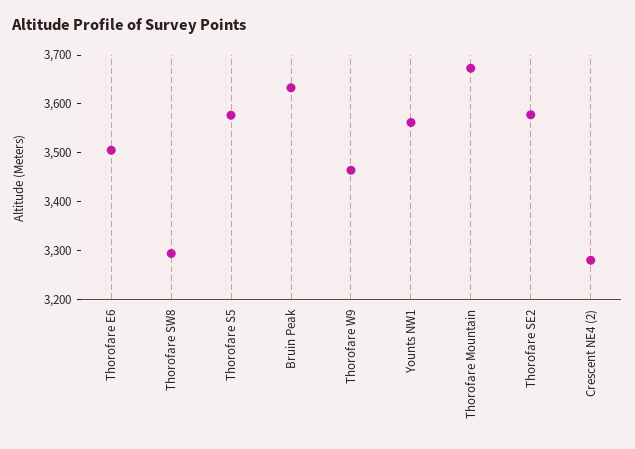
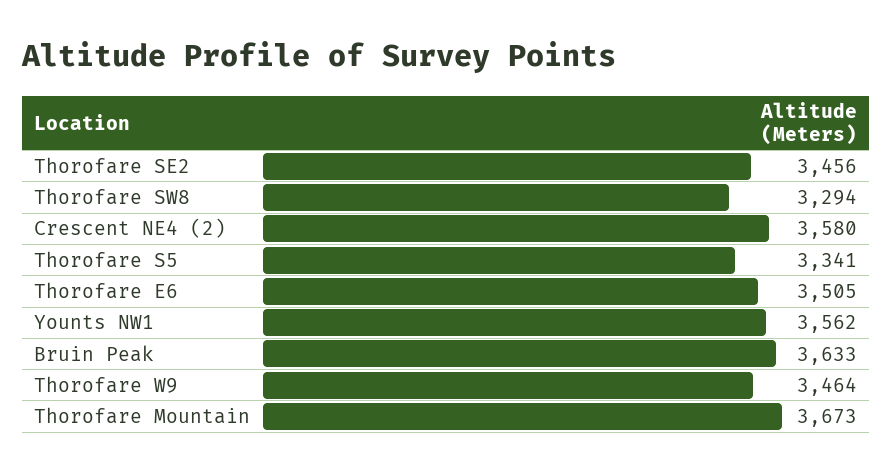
Thorofare S5: 3580 -> 3341
Thorofare SE2: 3580 -> 3456
Crescent NE4 (2): 3280 -> 3580

